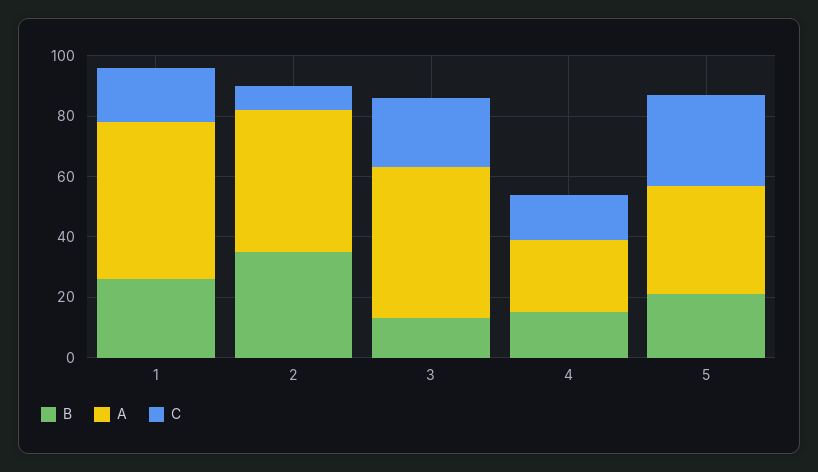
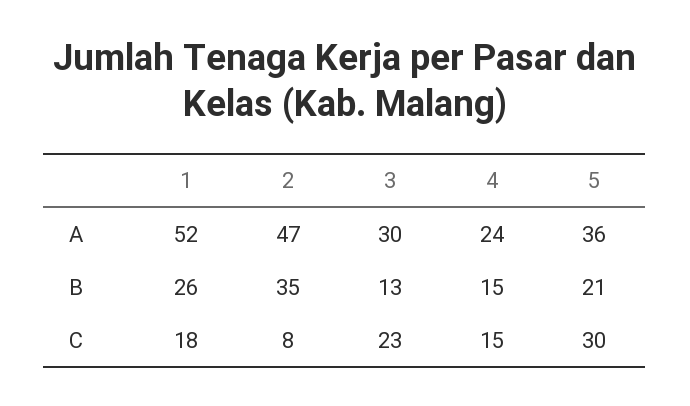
A, 3: 50 -> 30

